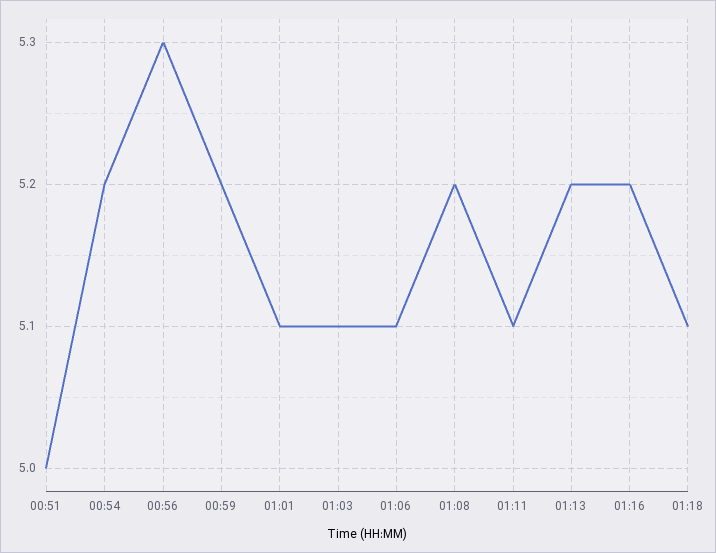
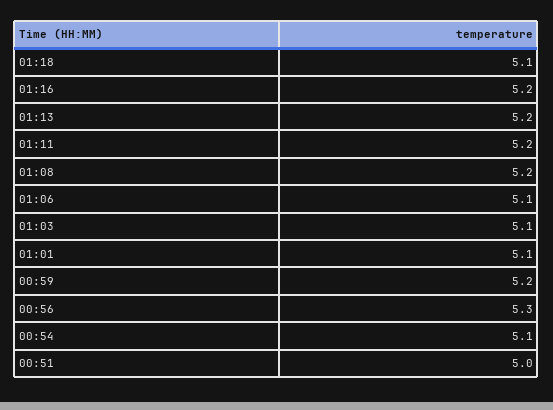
00:54: 5.2 -> 5.1
01:11: 5.1 -> 5.2

